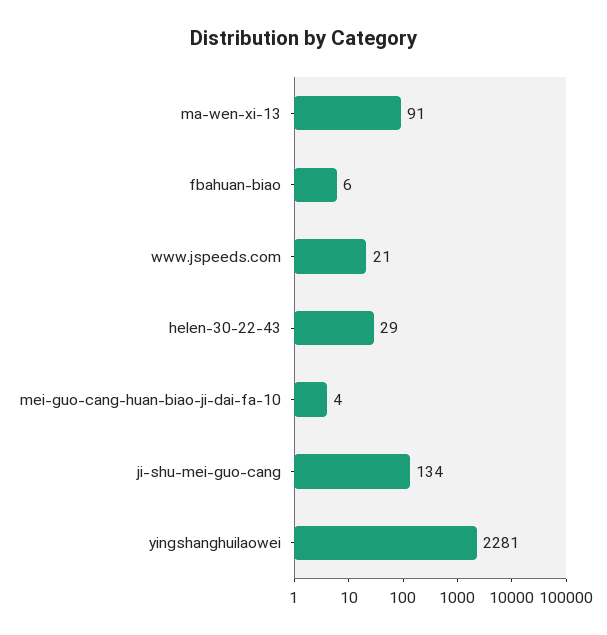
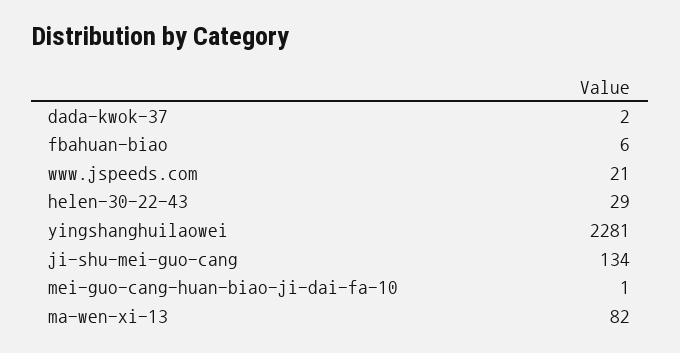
ma-wen-xi-13: 91 -> 82
mei-guo-cang-huan-biao-ji-dai-fa-10: 4 -> 1
dada-kwok-37: none -> 2

